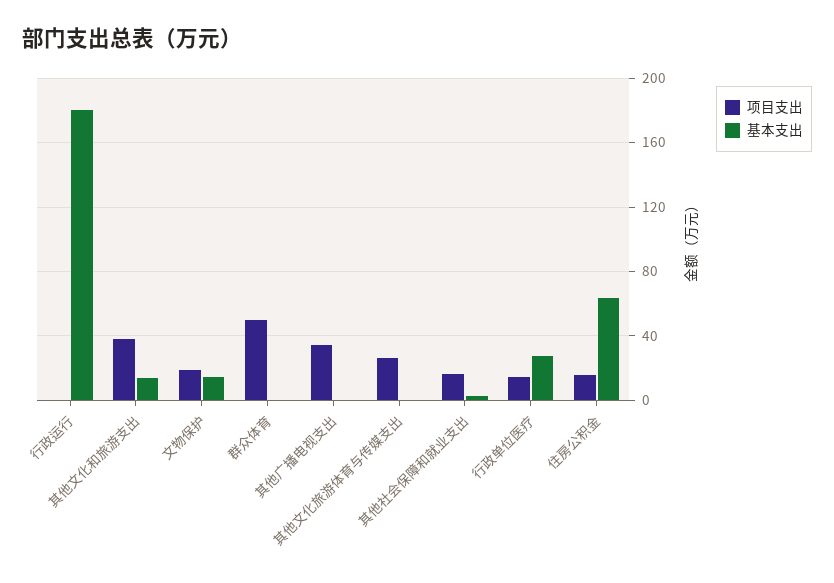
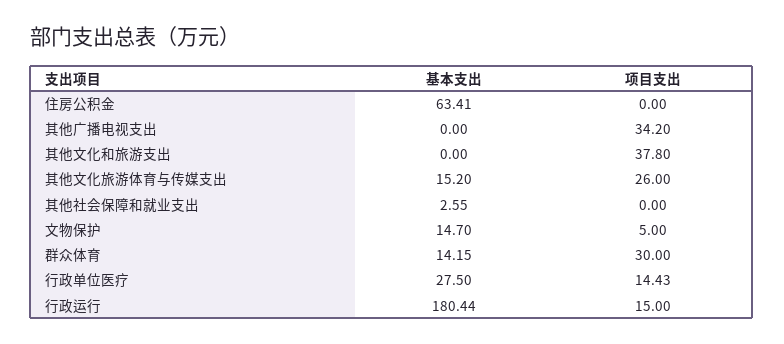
项目支出, 行政运行: 0 -> 15
基本支出, 其他文化和旅游支出: 15 -> 0
项目支出, 文物保护: 20 -> 5
项目支出, 群众体育: 50 -> 30
基本支出, 群众体育: 0 -> 14.15
基本支出, 其他文化旅游体育与传媒支出: 0 -> 15.2
项目支出, 其他社会保障和就业支出: 15 -> 0
项目支出, 住房公积金: 15 -> 0

